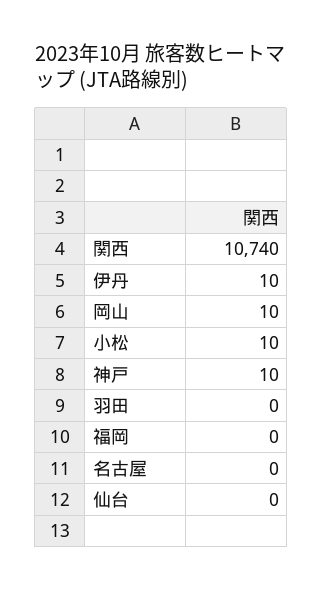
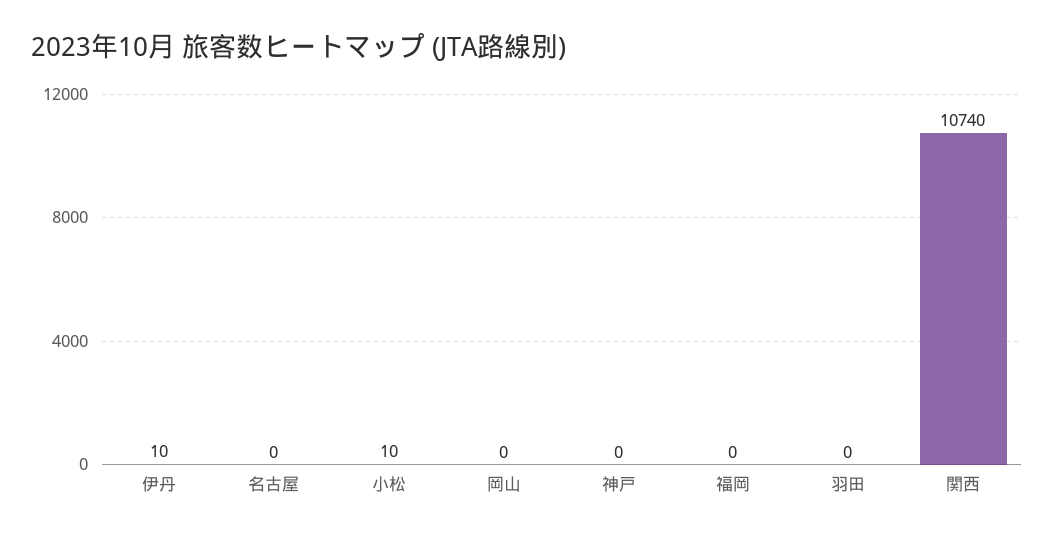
岡山: 10 -> 0
神戸: 10 -> 0
仙台: 0 -> none

